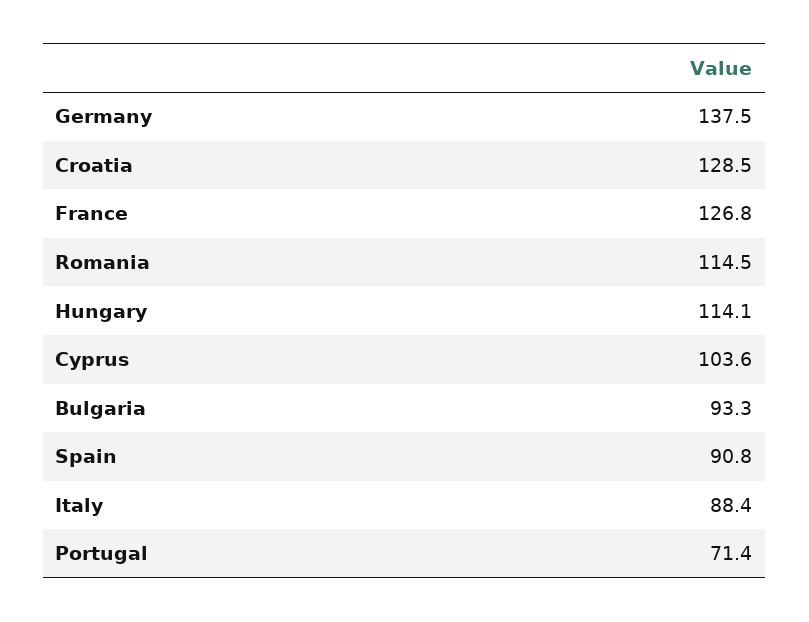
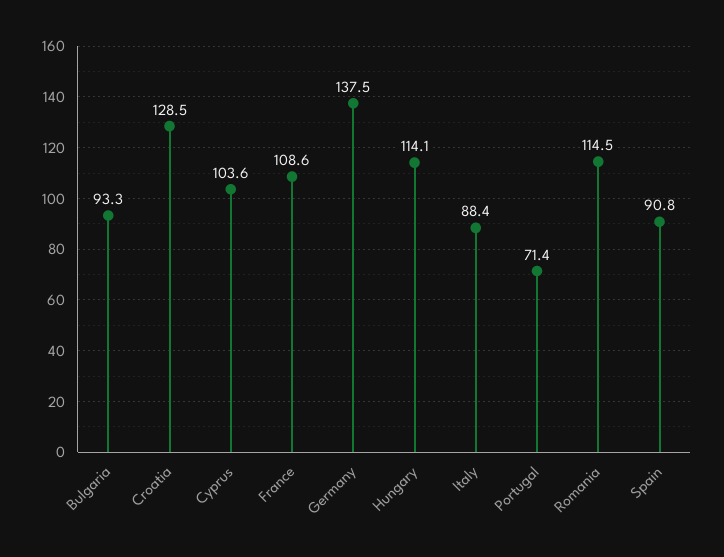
France: 126.8 -> 108.6

